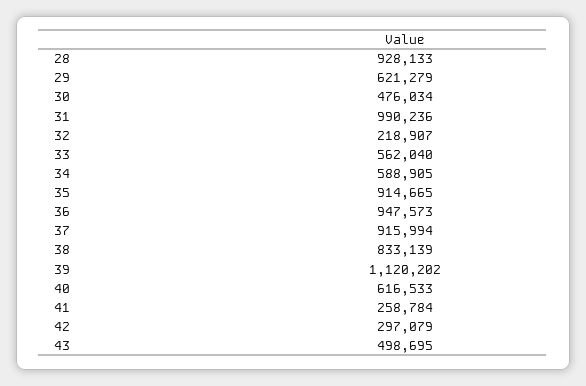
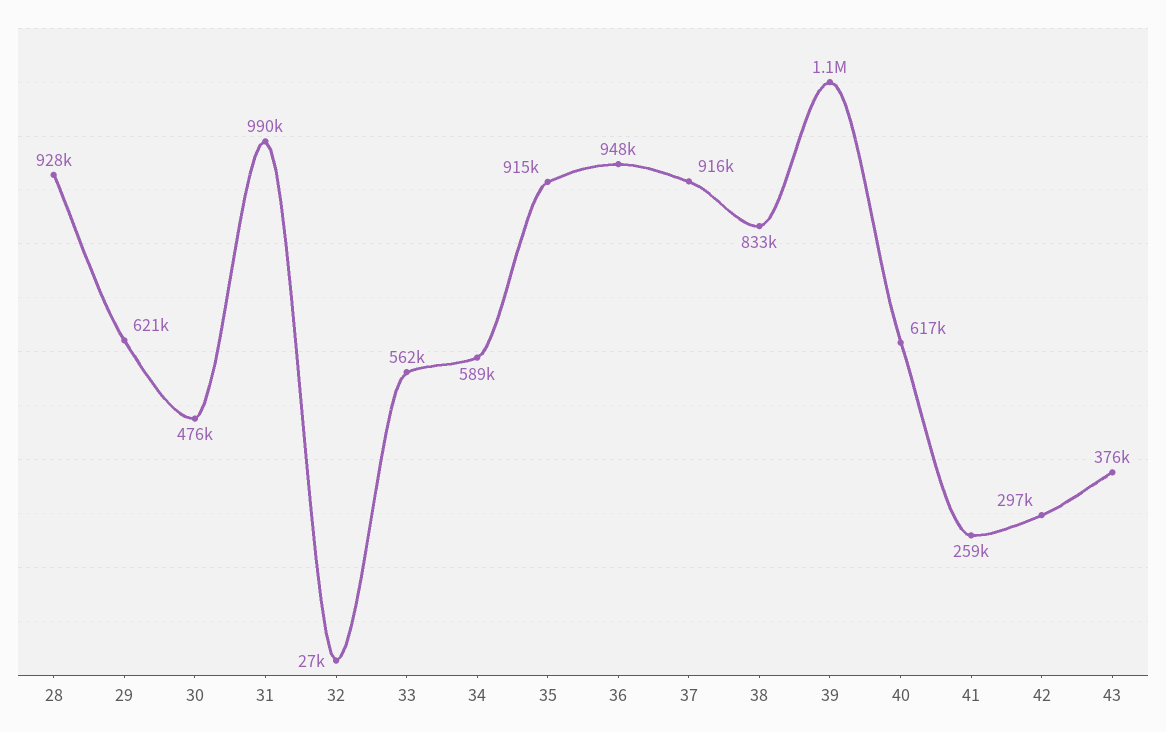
32: 218907 -> 27000
43: 498695 -> 376000

